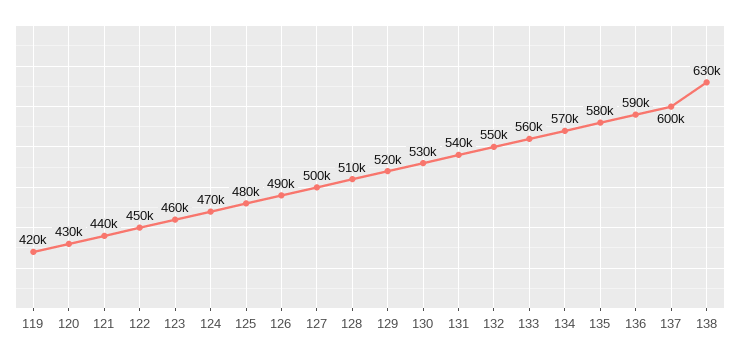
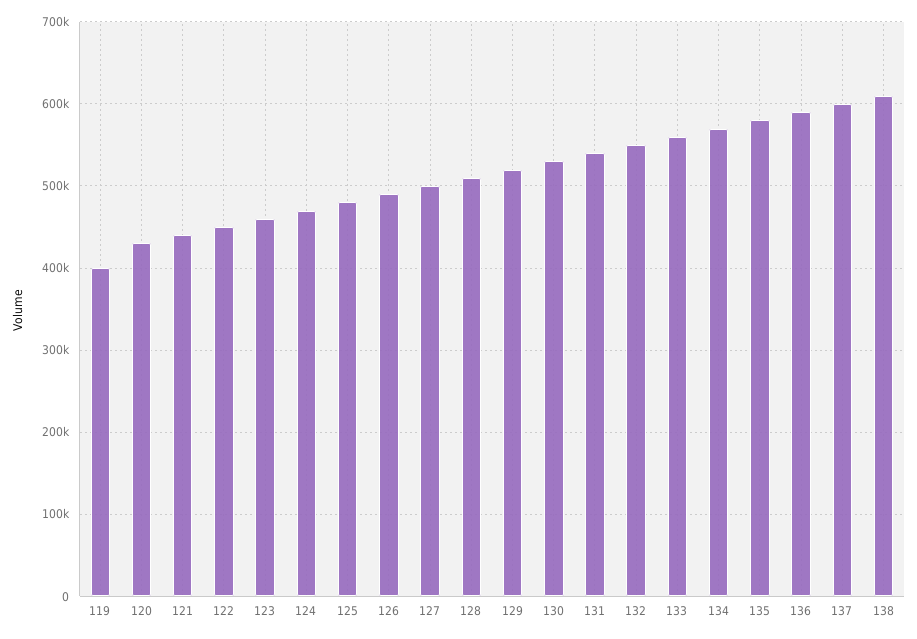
119: 420000 -> 400000
138: 630000 -> 610000

